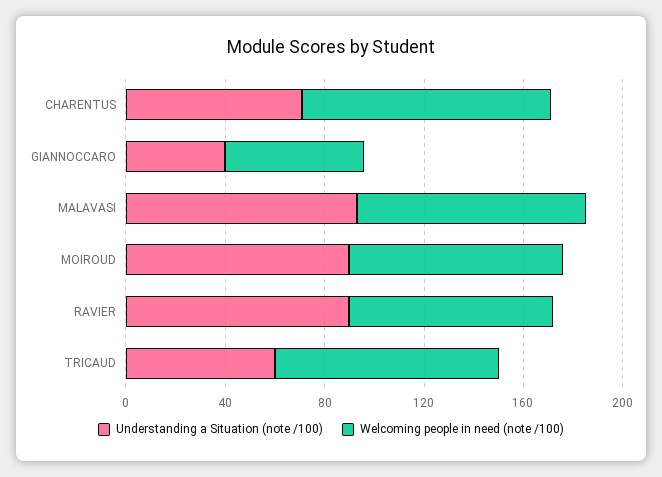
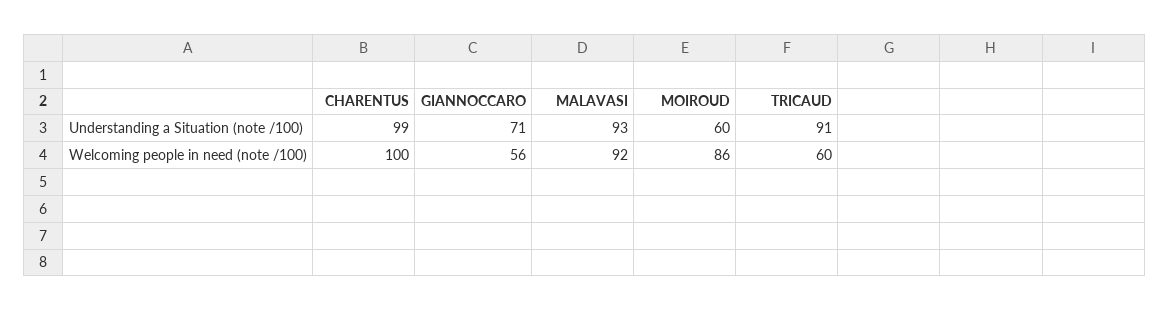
Understanding a Situation (note /100), CHARENTUS: 70 -> 99
Understanding a Situation (note /100), GIANNOCCARO: 40 -> 71
Understanding a Situation (note /100), MOIROUD: 90 -> 60
Understanding a Situation (note /100), RAVIER: 90 -> none
Welcoming people in need (note /100), RAVIER: 80 -> none
Understanding a Situation (note /100), TRICAUD: 60 -> 91
Welcoming people in need (note /100), TRICAUD: 90 -> 60

